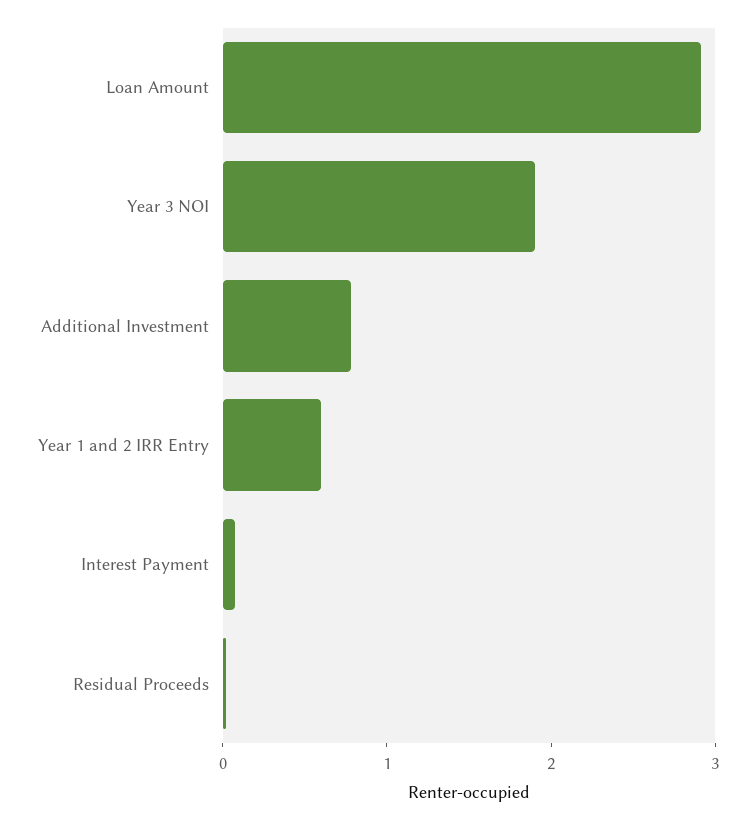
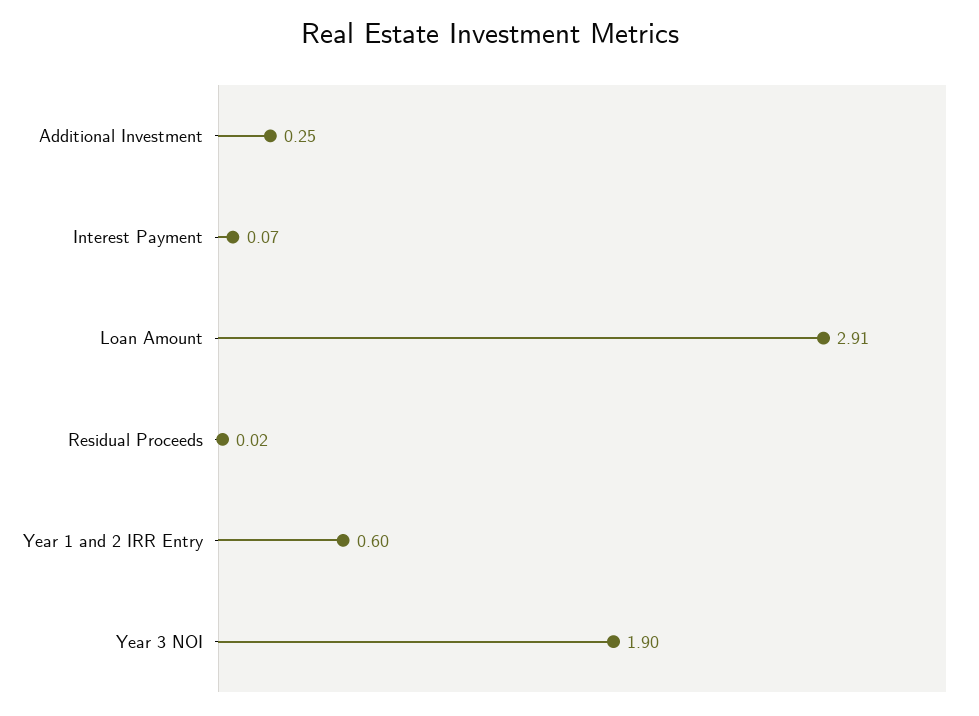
Additional Investment: 0.8 -> 0.25

